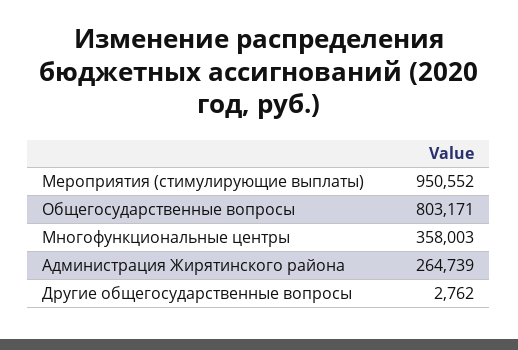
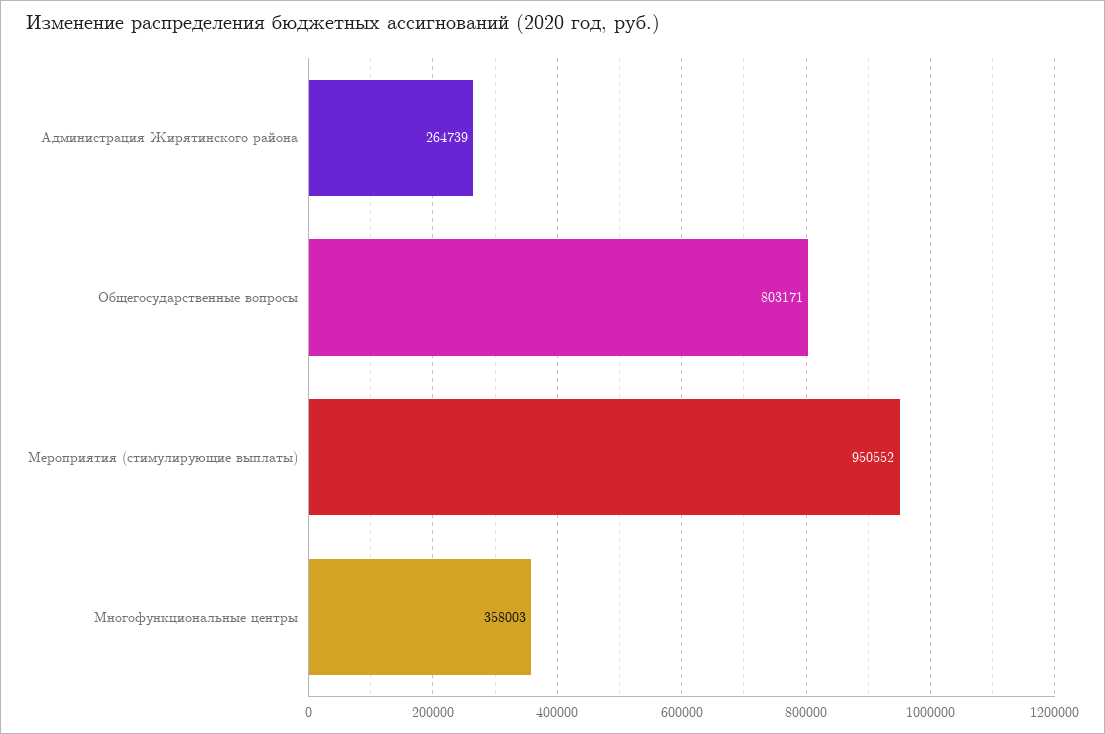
Другие общегосударственные вопросы: 2762 -> none

